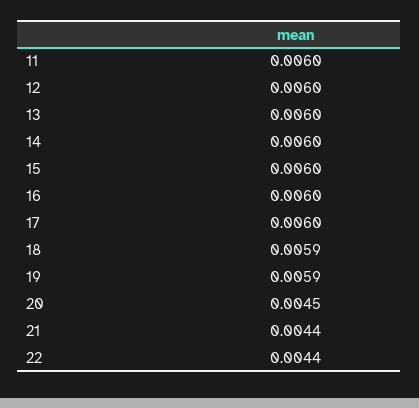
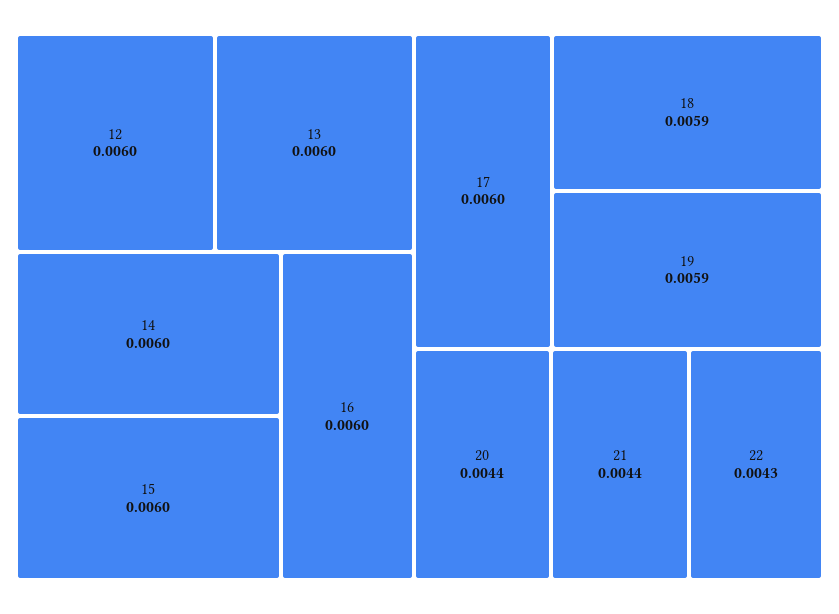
11: 0.006 -> none
20: 0.0045 -> 0.0044
22: 0.0044 -> 0.0043

